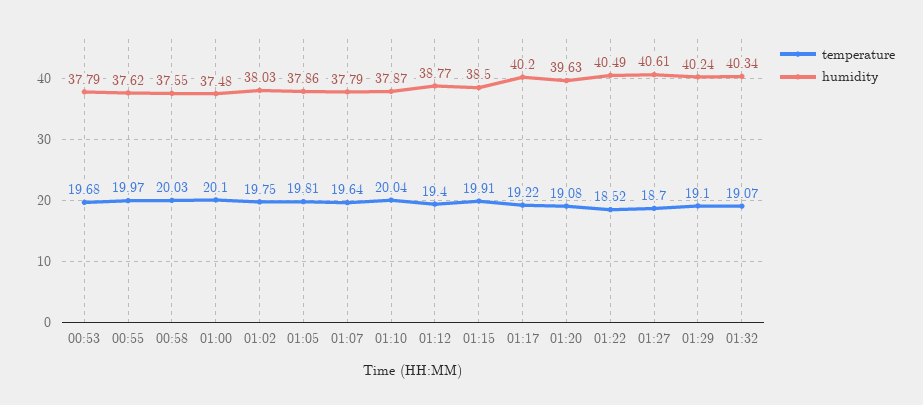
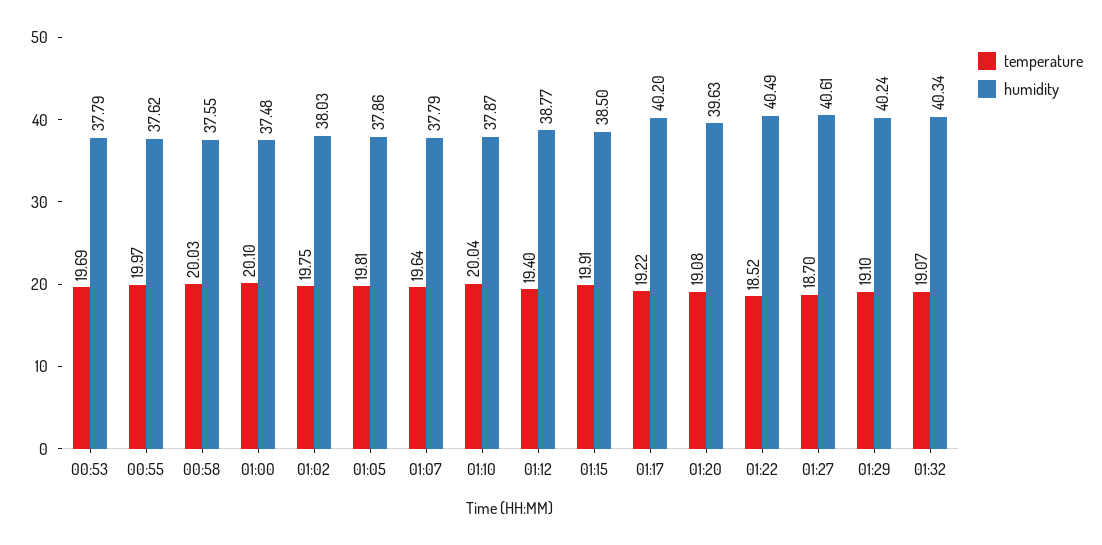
temperature, 00:53: 19.68 -> 19.69

